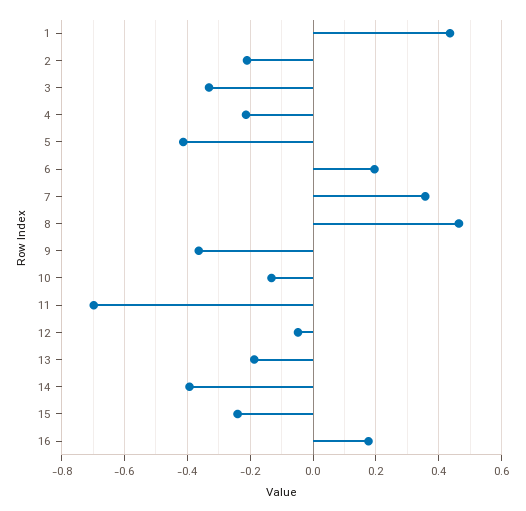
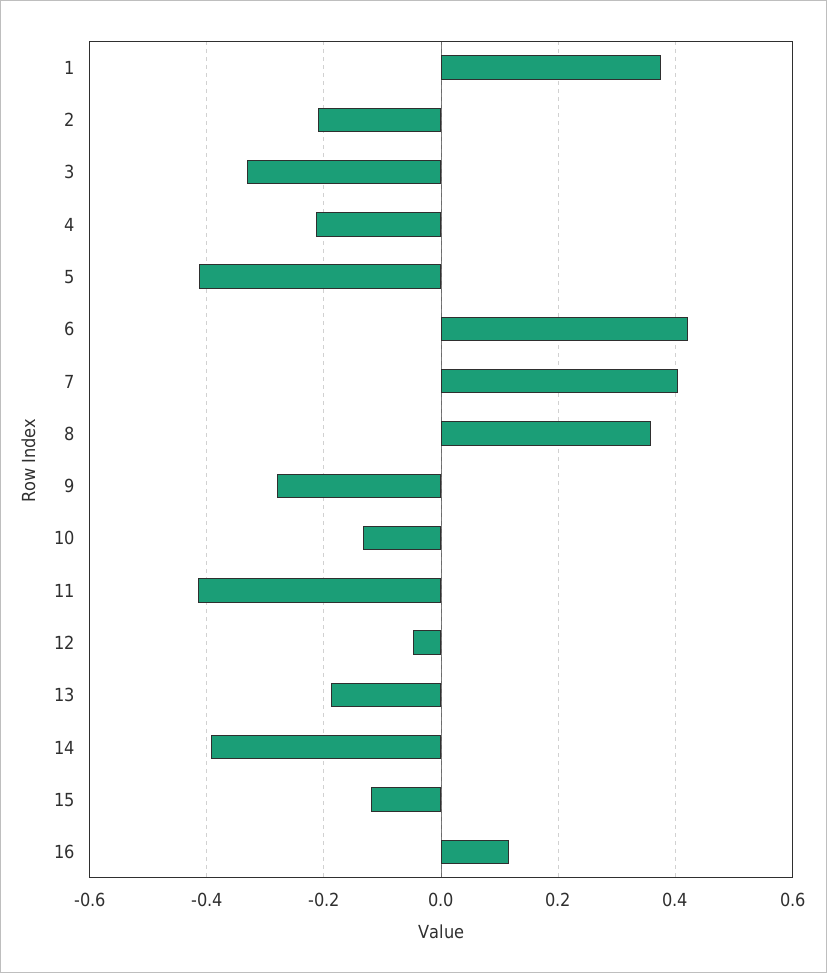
1: 0.44 -> 0.38
6: 0.2 -> 0.42
7: 0.36 -> 0.4
8: 0.46 -> 0.36
9: -0.36 -> -0.28
11: -0.7 -> -0.42
15: -0.24 -> -0.12
16: 0.18 -> 0.12

